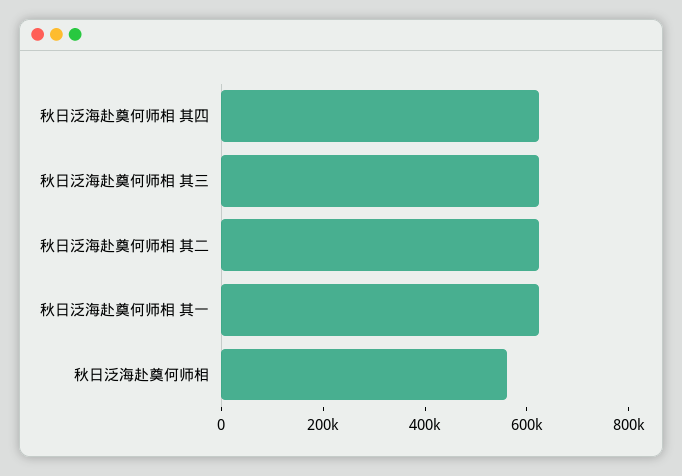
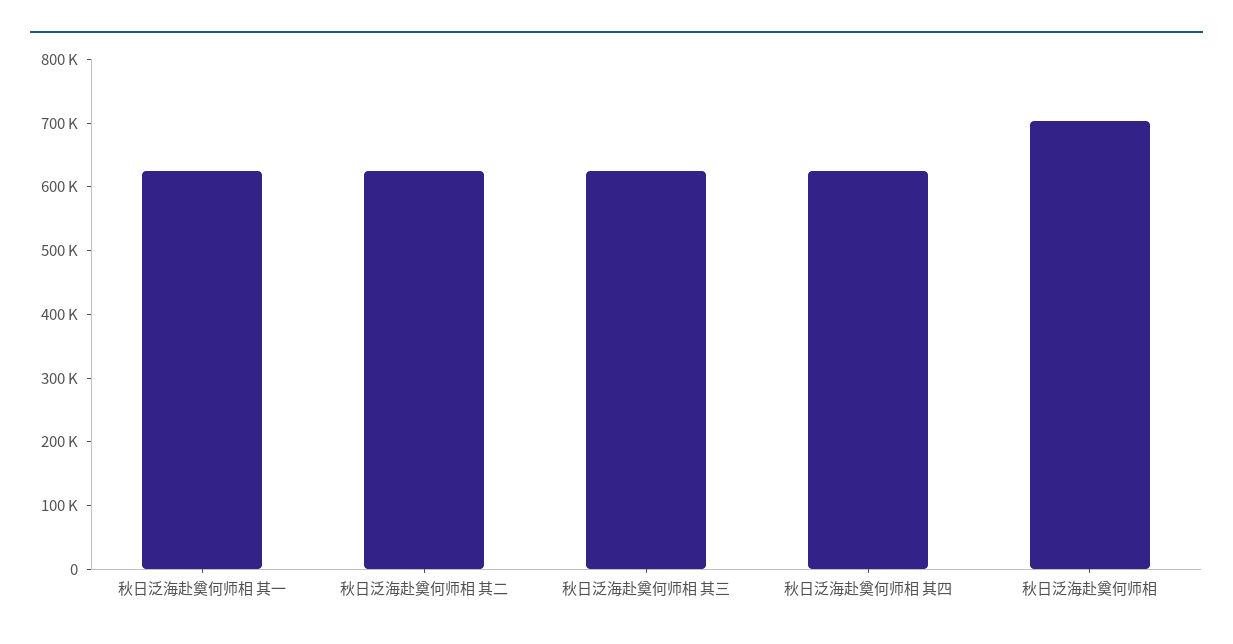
秋日泛海赴奠何师相: 550000 -> 700000

